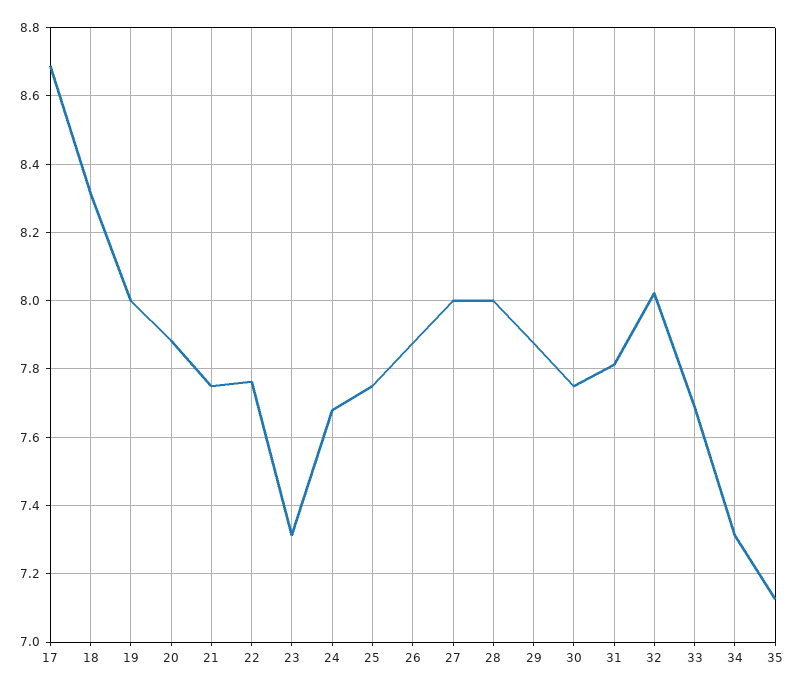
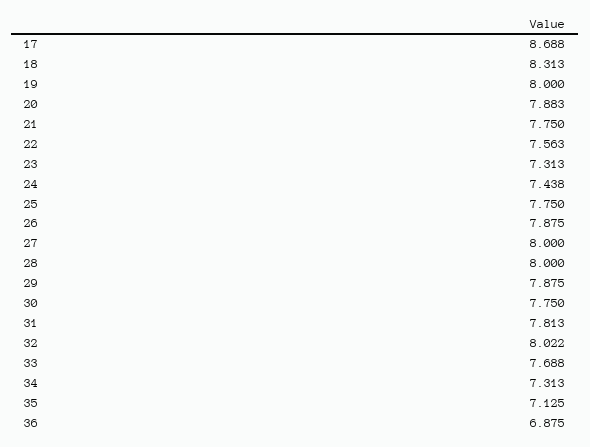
22: 7.76 -> 7.563
24: 7.68 -> 7.438
36: none -> 6.875

